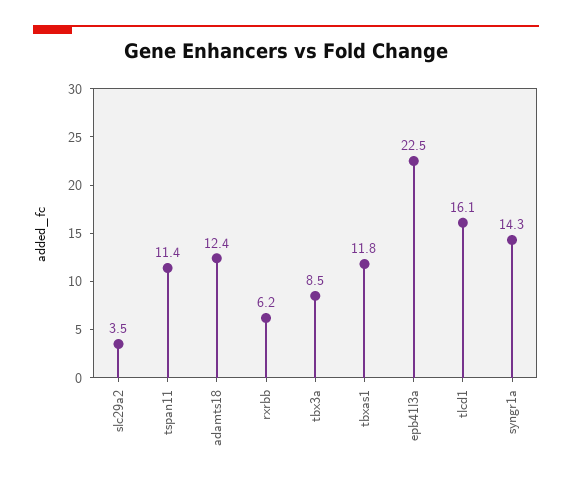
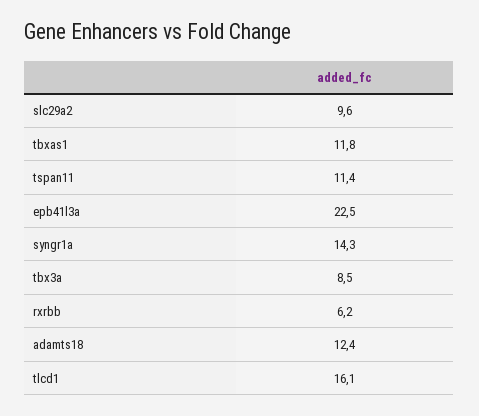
slc29a2: 3.5 -> 9.6

